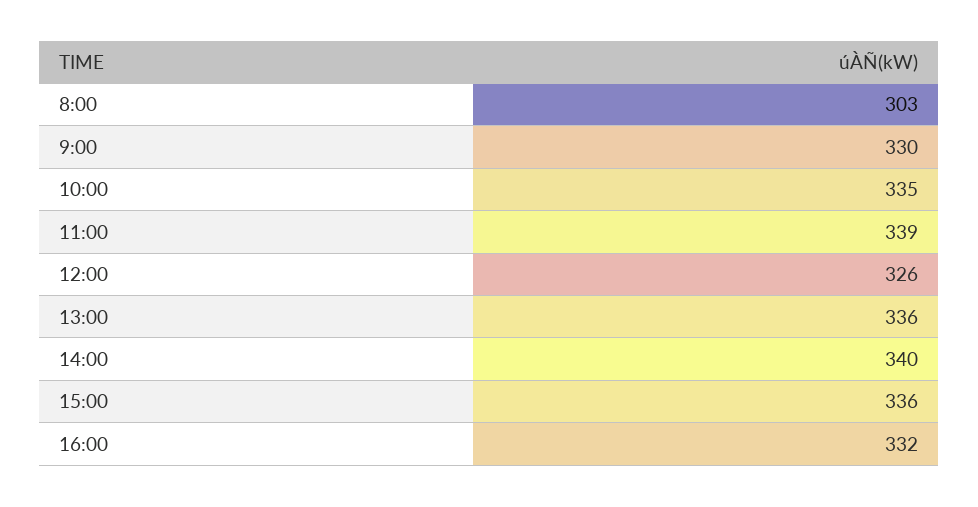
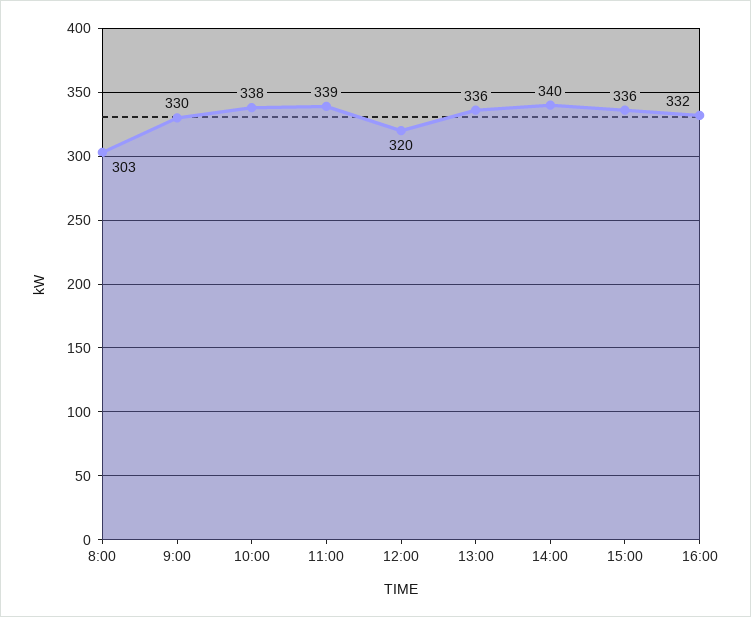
10:00: 335 -> 338
12:00: 326 -> 320

